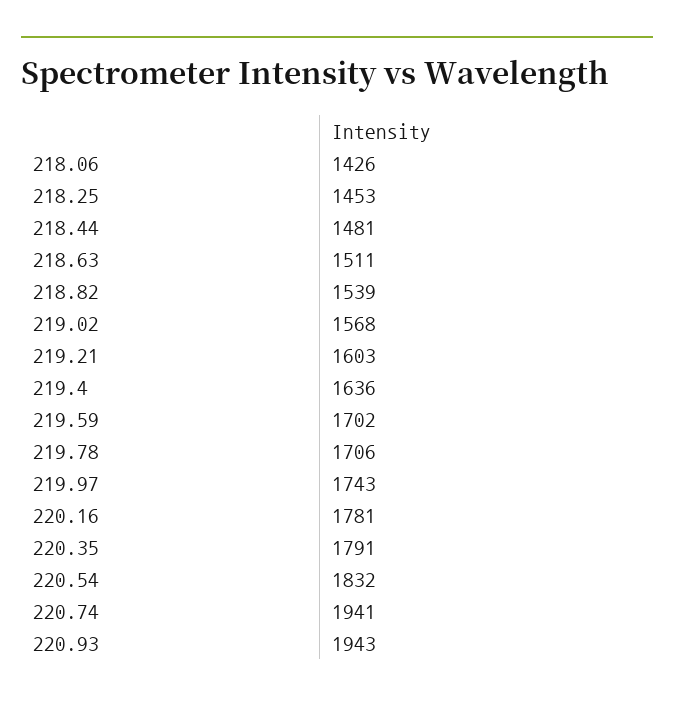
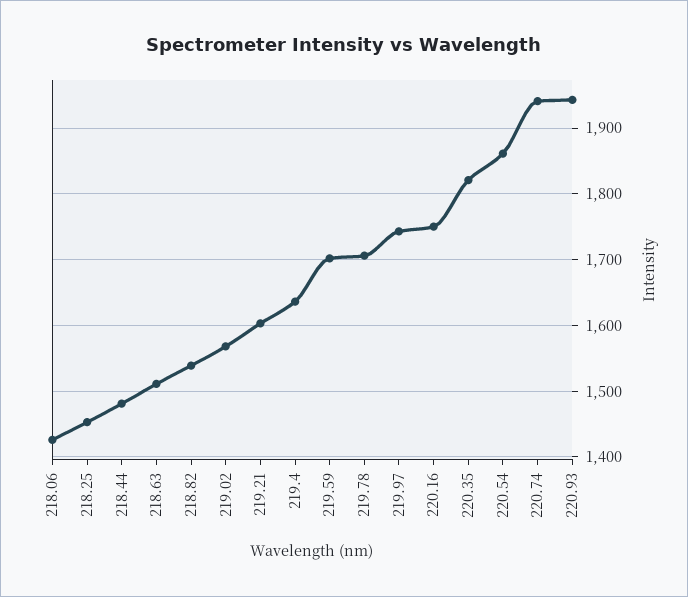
220.16: 1781 -> 1750
220.35: 1791 -> 1820
220.54: 1832 -> 1860

